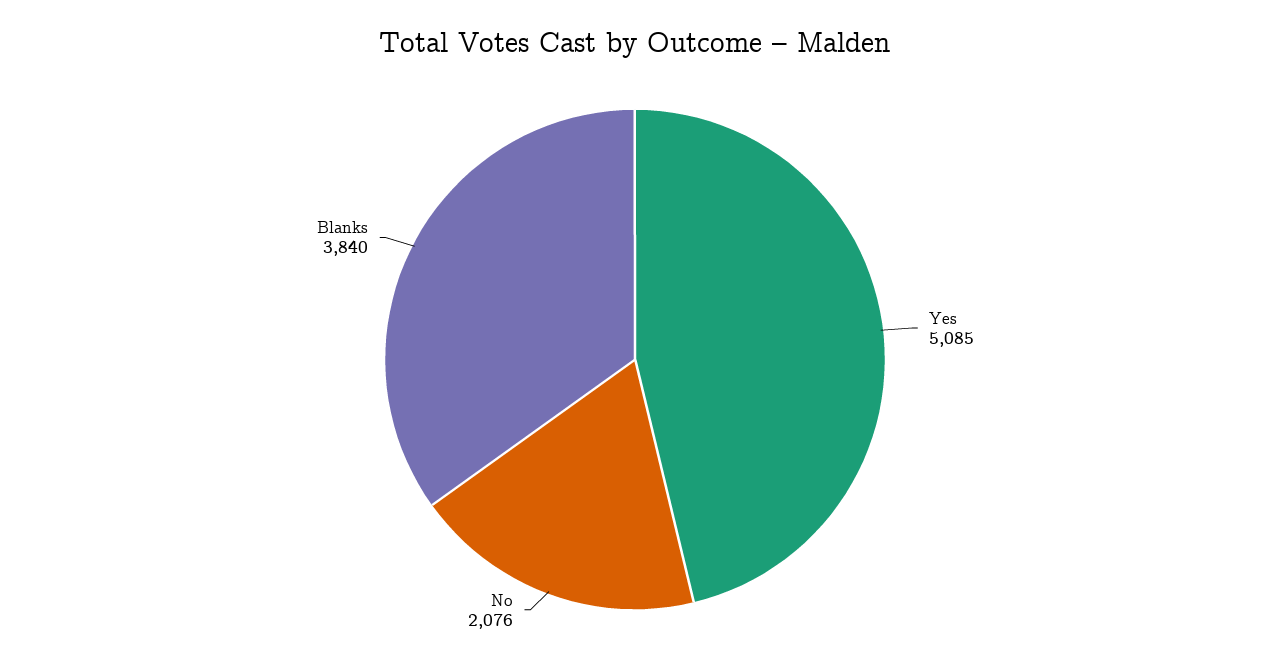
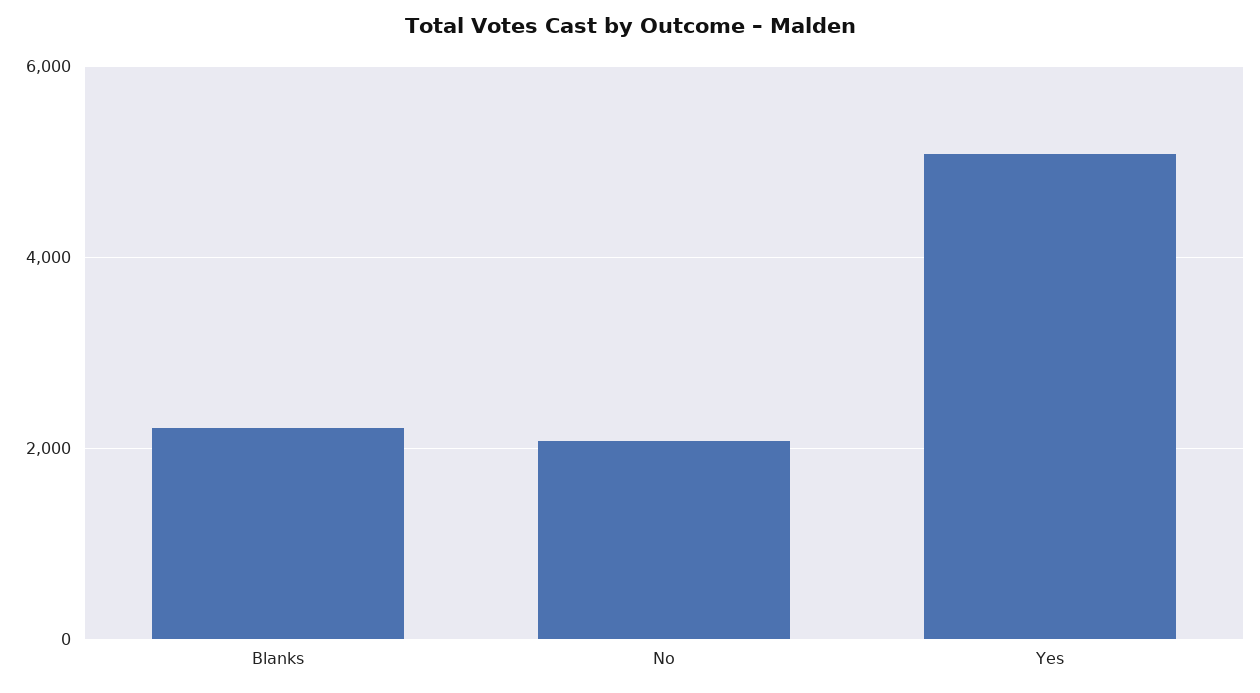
Blanks: 3840 -> 2200

